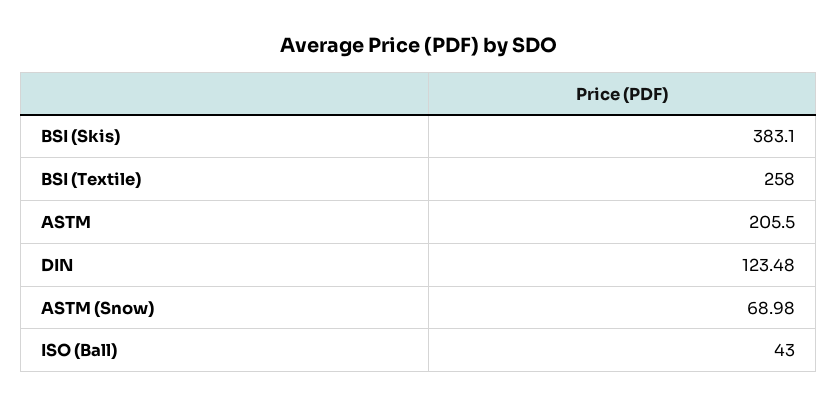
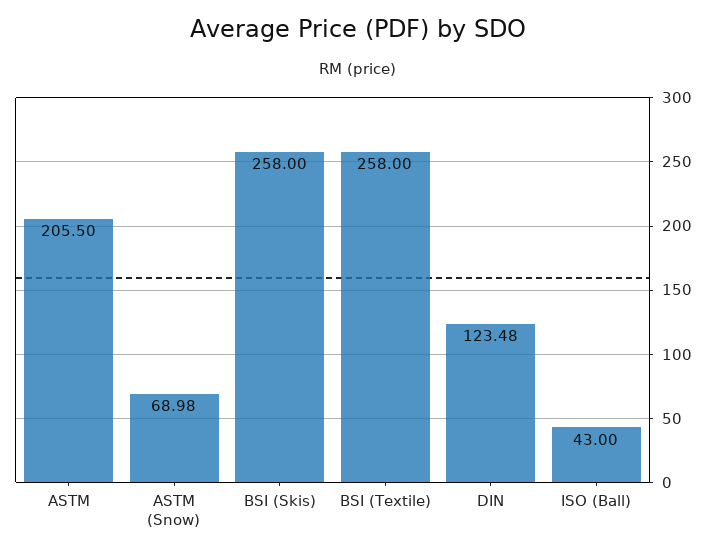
BSI (Skis): 383.1 -> 258

